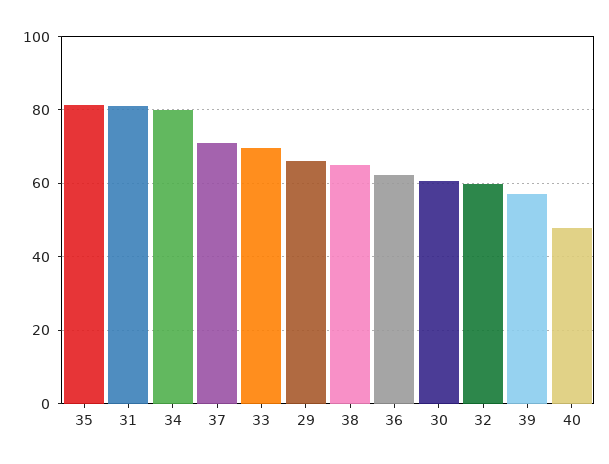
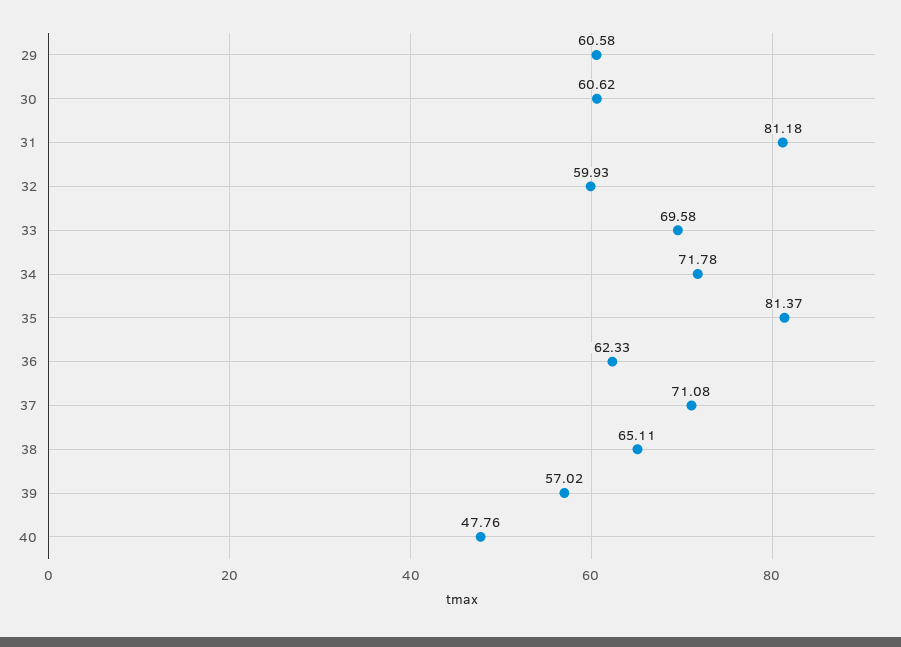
34: 80 -> 71.78
29: 66 -> 60.58

